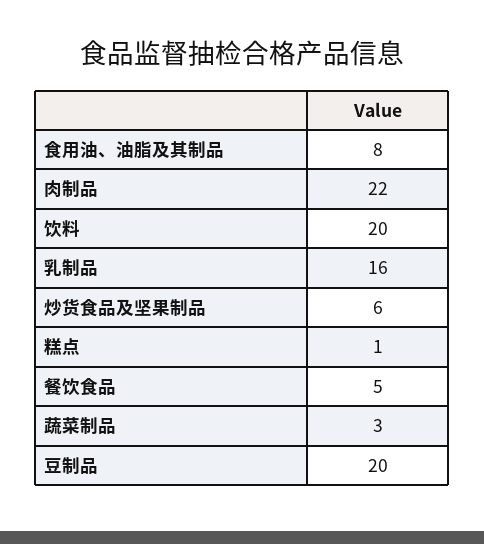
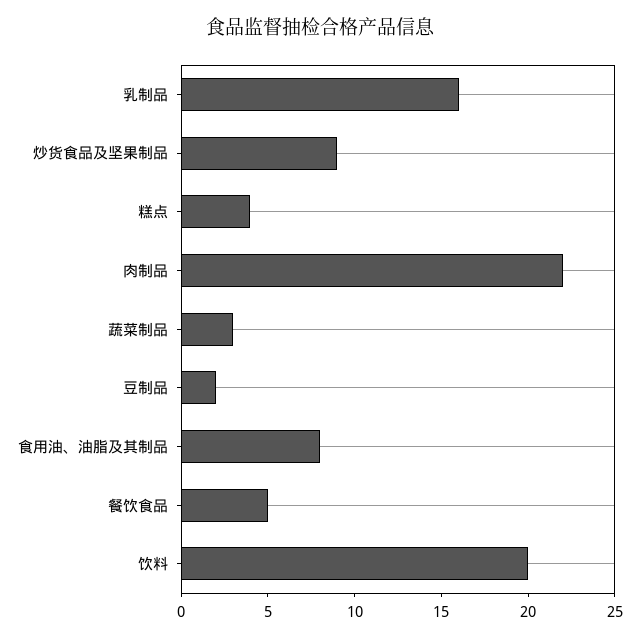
炒货食品及坚果制品: 6 -> 9
糕点: 1 -> 4
豆制品: 20 -> 2

